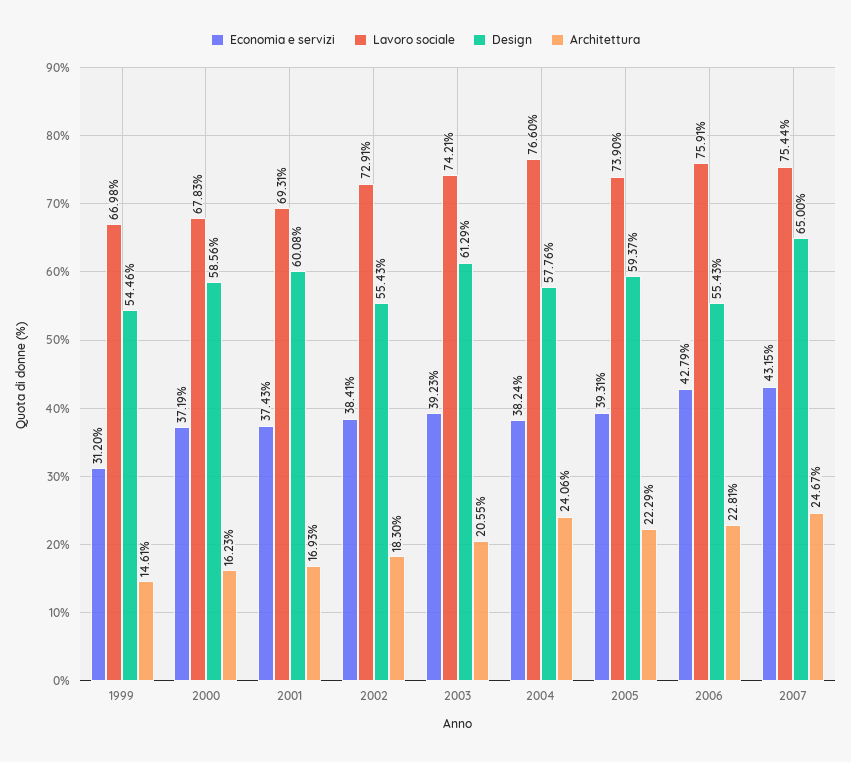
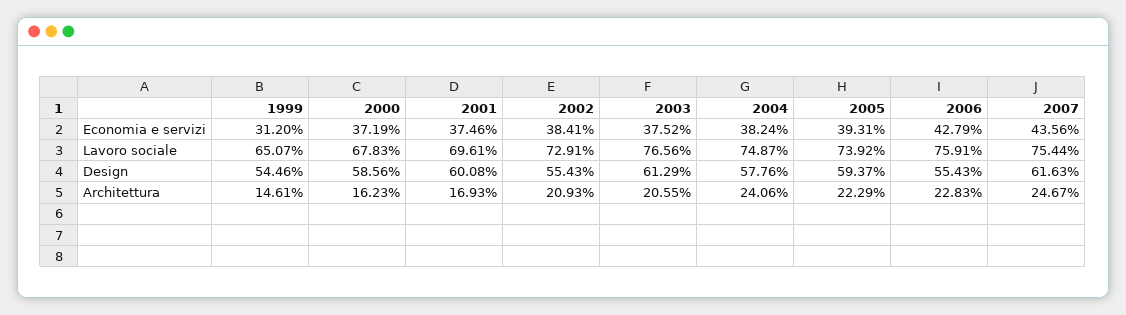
Lavoro sociale, 1999: 66.98 -> 65.07
Economia e servizi, 2001: 37.43 -> 37.46
Lavoro sociale, 2001: 69.31 -> 69.61
Architettura, 2002: 18.3 -> 20.93
Economia e servizi, 2003: 39.23 -> 37.52
Lavoro sociale, 2003: 74.21 -> 76.56
Lavoro sociale, 2004: 76.6 -> 74.87
Lavoro sociale, 2005: 73.9 -> 73.92
Architettura, 2006: 22.81 -> 22.83
Economia e servizi, 2007: 43.15 -> 43.56
Design, 2007: 65 -> 61.63

